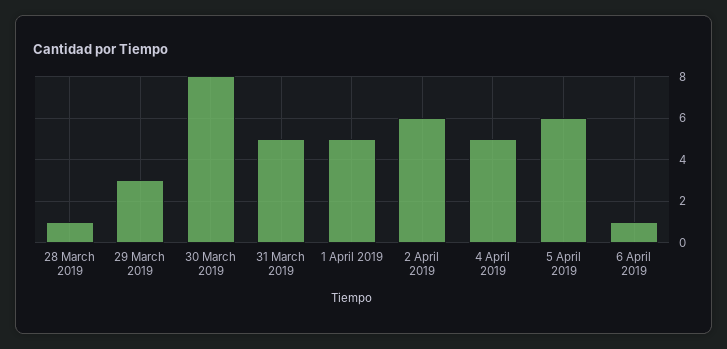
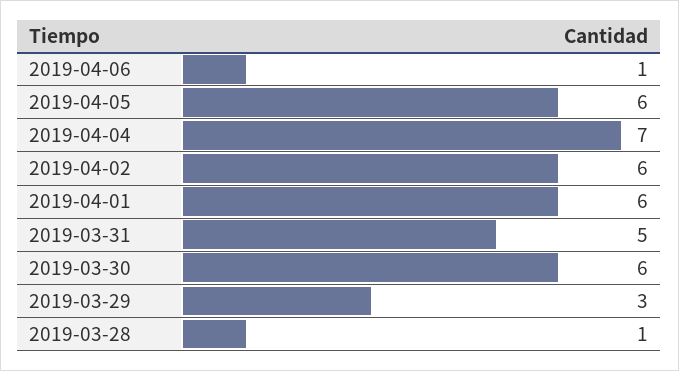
30 March 2019: 8 -> 6
1 April 2019: 5 -> 6
4 April 2019: 5 -> 7

